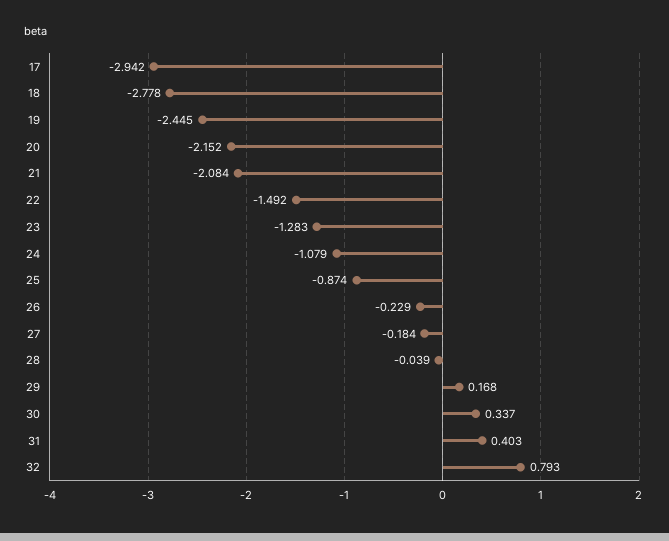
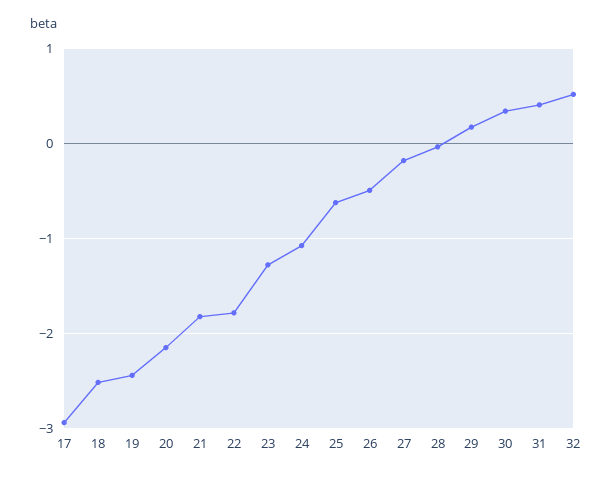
18: -2.778 -> -2.5
21: -2.084 -> -1.8
22: -1.492 -> -1.8
25: -0.874 -> -0.6
26: -0.229 -> -0.5
32: 0.793 -> 0.5

